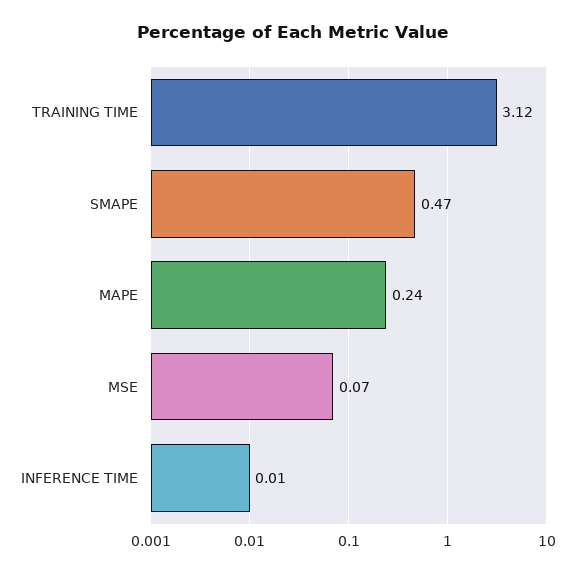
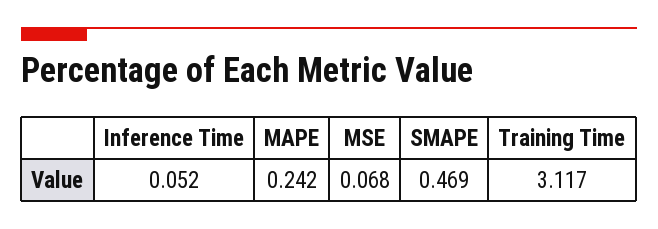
INFERENCE TIME: 0.01 -> 0.052

